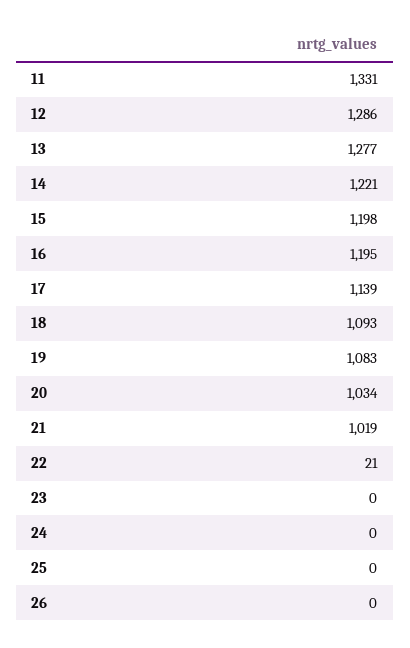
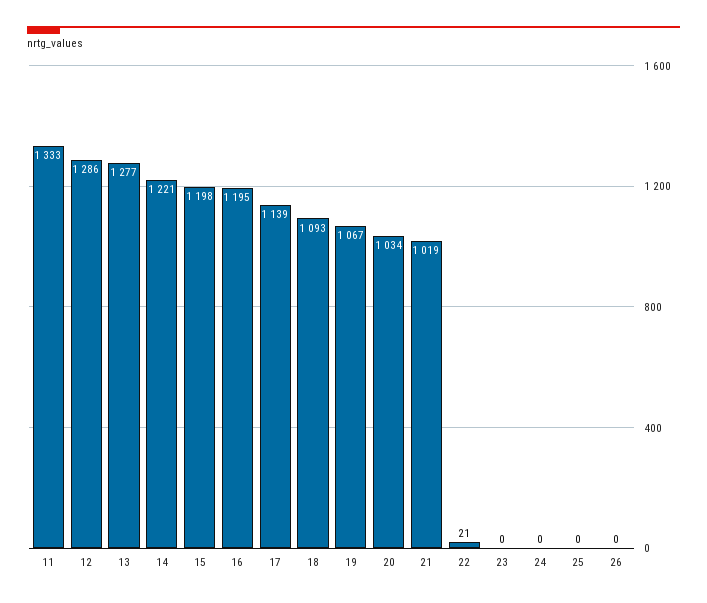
11: 1331 -> 1333
19: 1083 -> 1067

